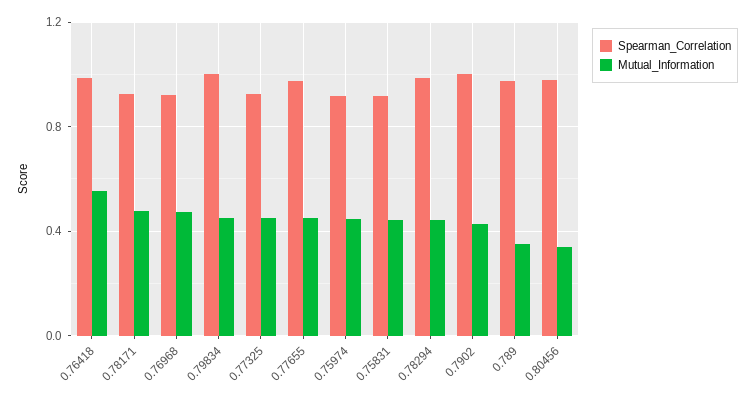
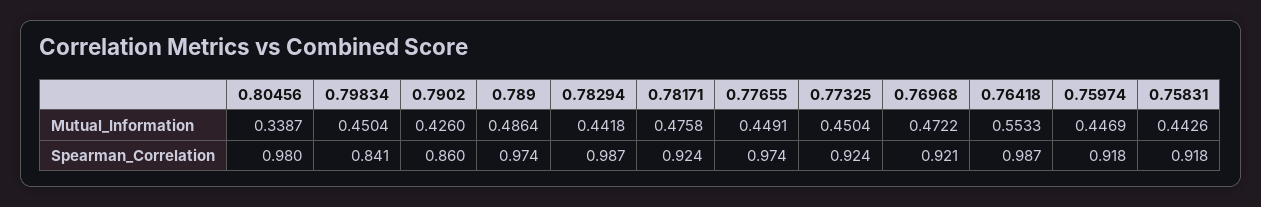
Spearman_Correlation, 0.79834: 1 -> 0.841
Spearman_Correlation, 0.7902: 1 -> 0.86
Mutual_Information, 0.789: 0.35 -> 0.4864

